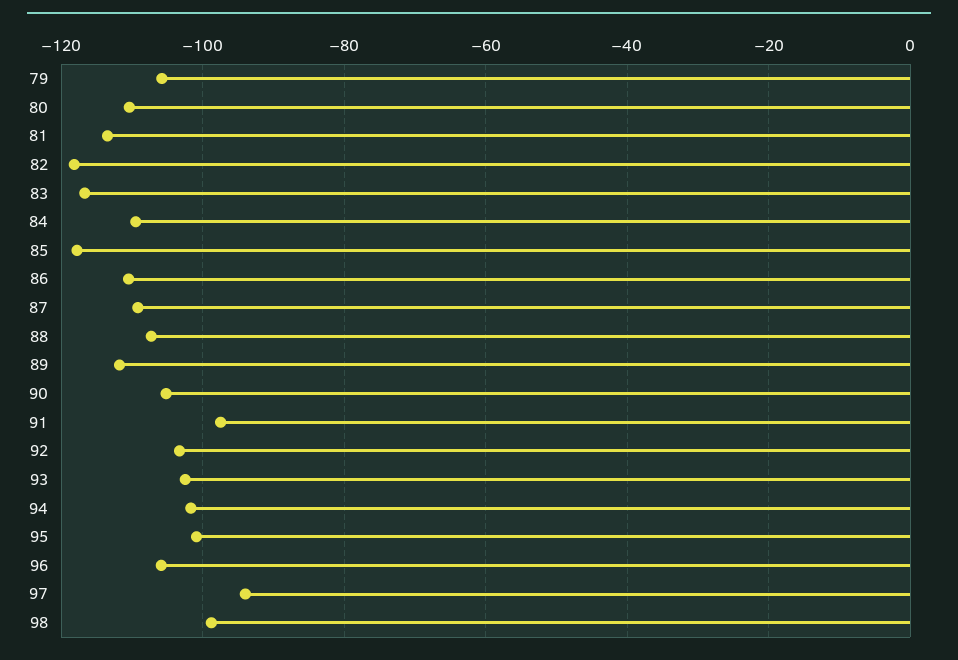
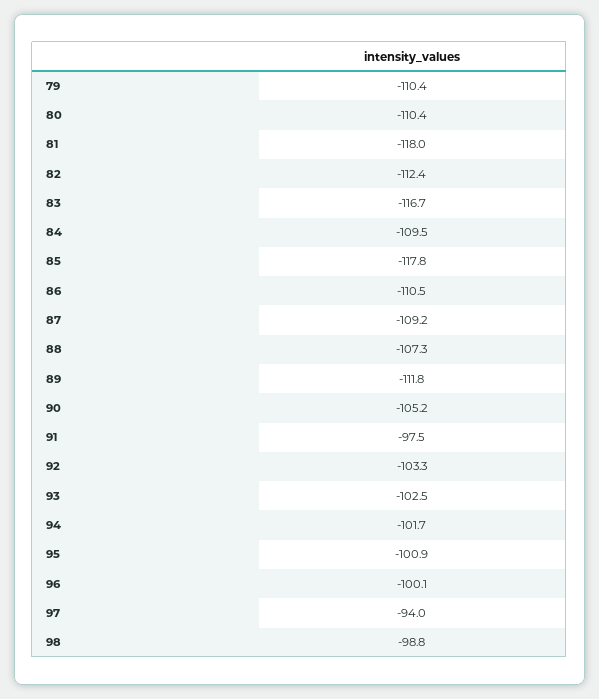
79: -106 -> -110.4
81: -114 -> -118
82: -118 -> -112.4
96: -106 -> -100.1

